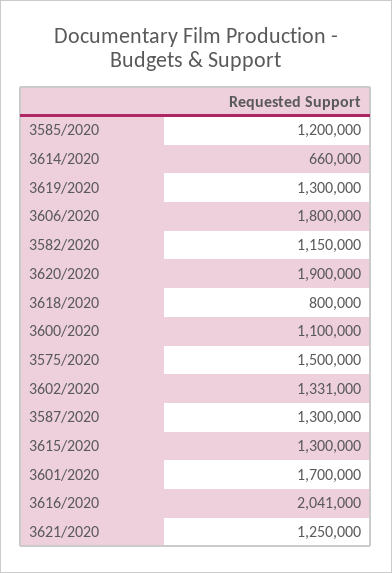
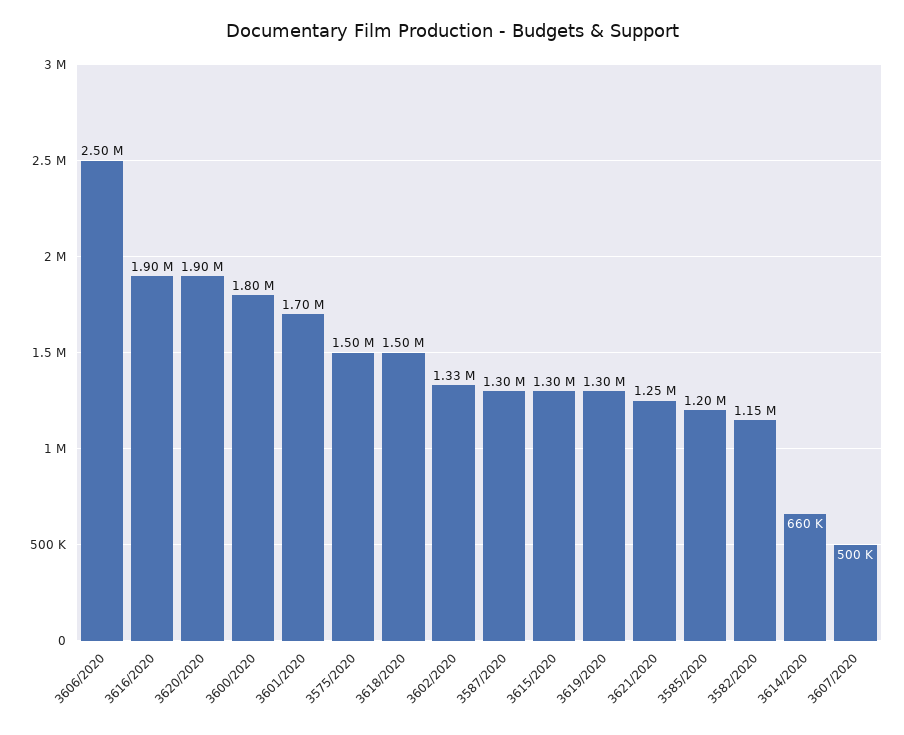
3606/2020: 1800000 -> 2500000
3618/2020: 800000 -> 1500000
3600/2020: 1100000 -> 1800000
3616/2020: 2041000 -> 1900000
3607/2020: none -> 500000

